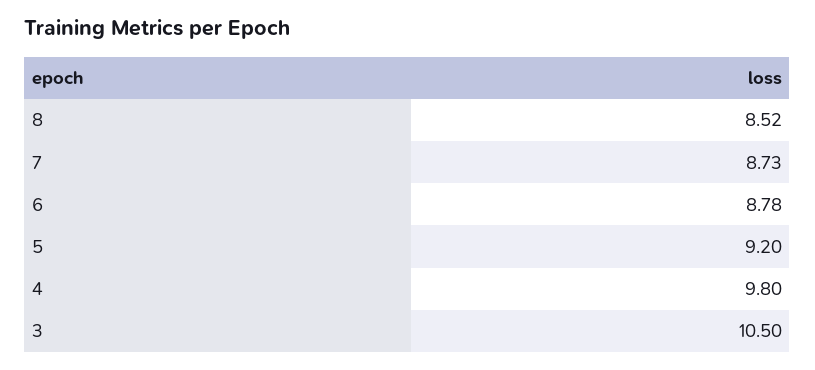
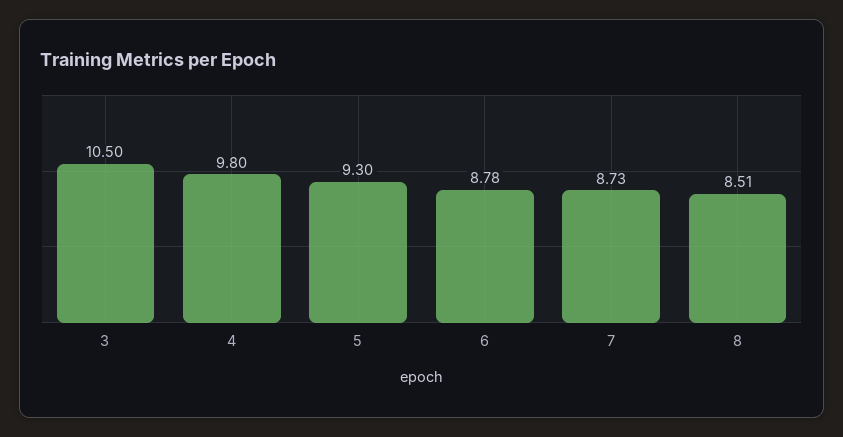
8: 8.52 -> 8.51
5: 9.2 -> 9.3

